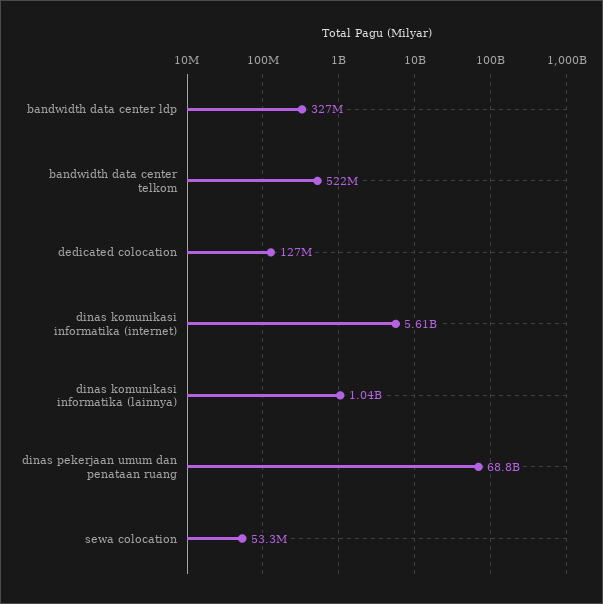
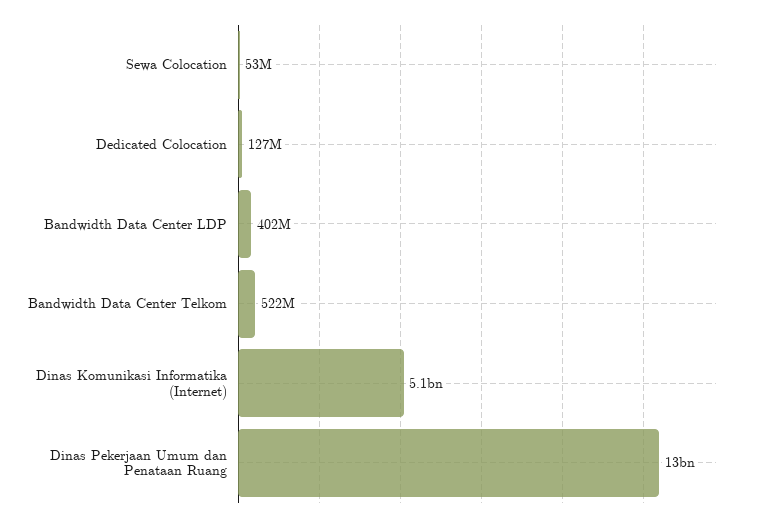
bandwidth data center ldp: 327000000 -> 402000000
dinas komunikasi informatika (internet): 5610000000 -> 5100000000
dinas komunikasi informatika (lainnya): 1040000000 -> none
dinas pekerjaan umum dan penataan ruang: 68800000000 -> 13000000000

